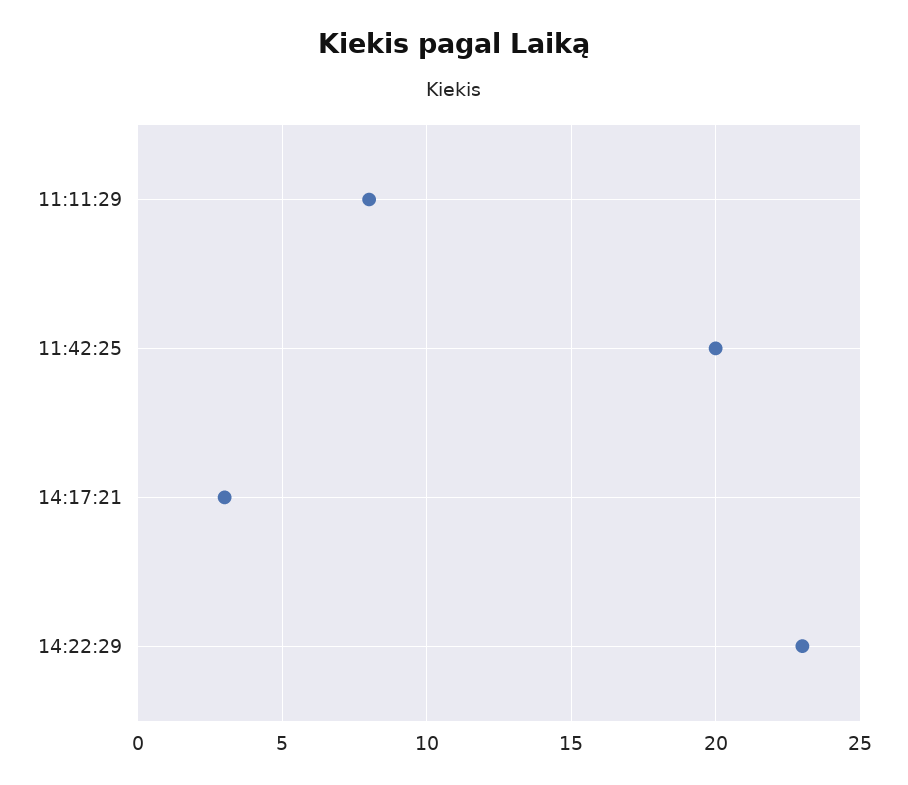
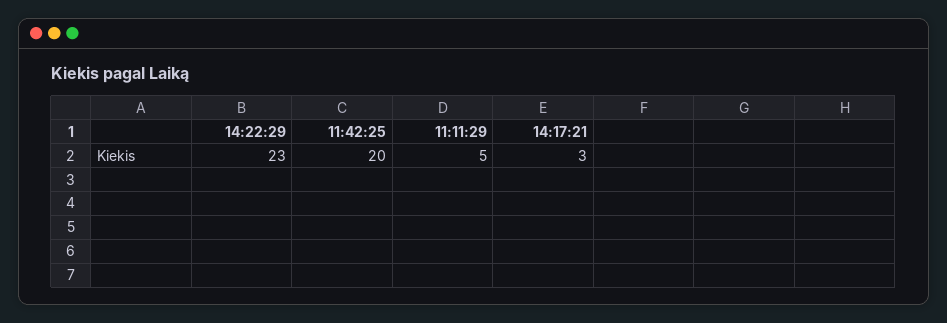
11:11:29: 8 -> 5

